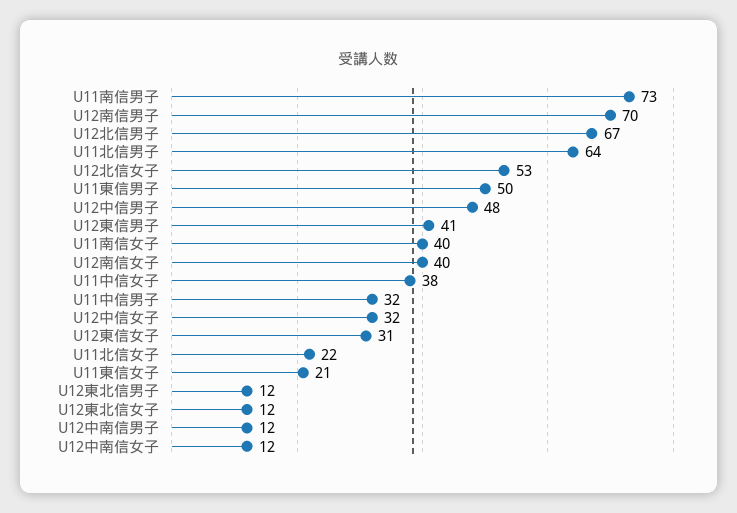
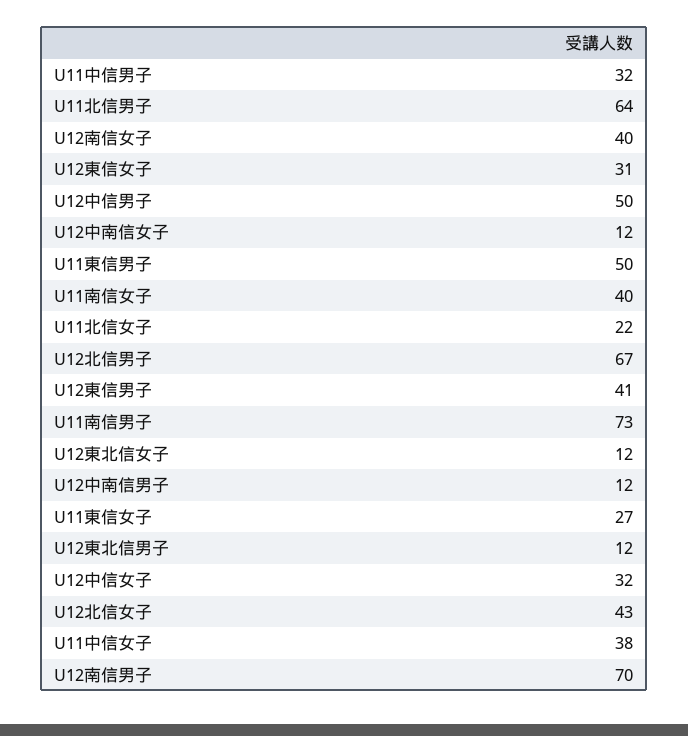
U12北信女子: 53 -> 43
U12中信男子: 48 -> 50
U11東信女子: 21 -> 27

